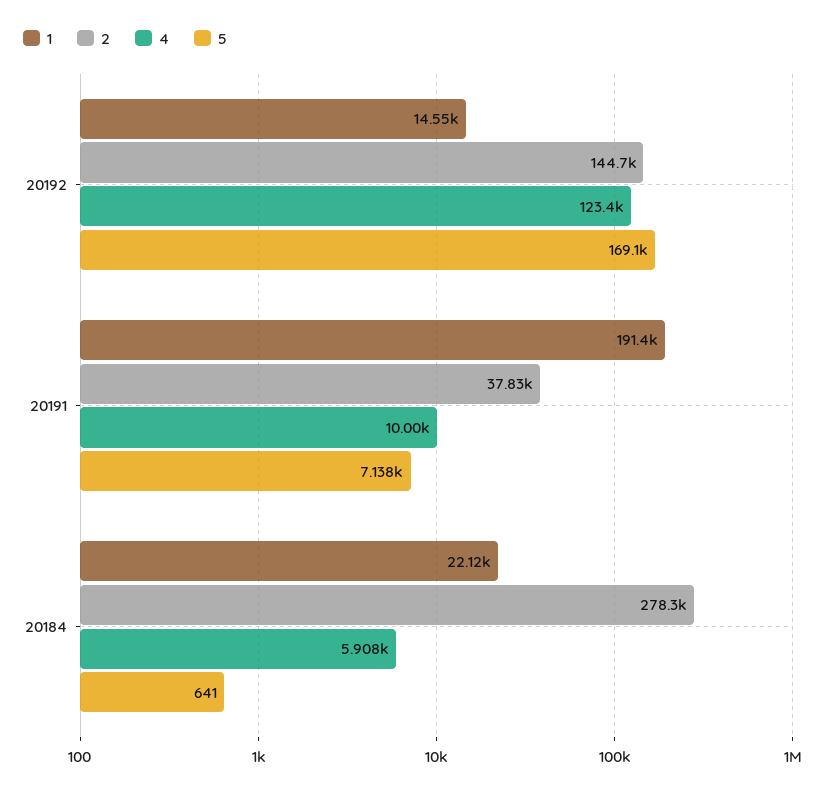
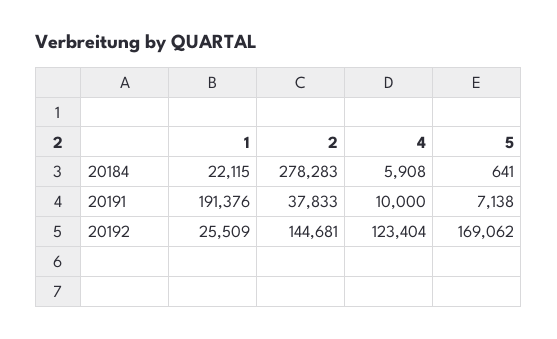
1, 20192: 14550 -> 25509

